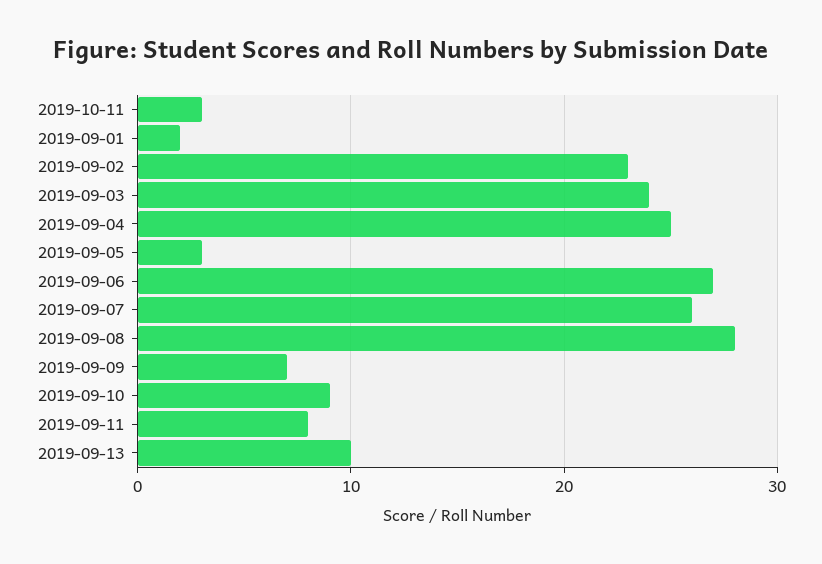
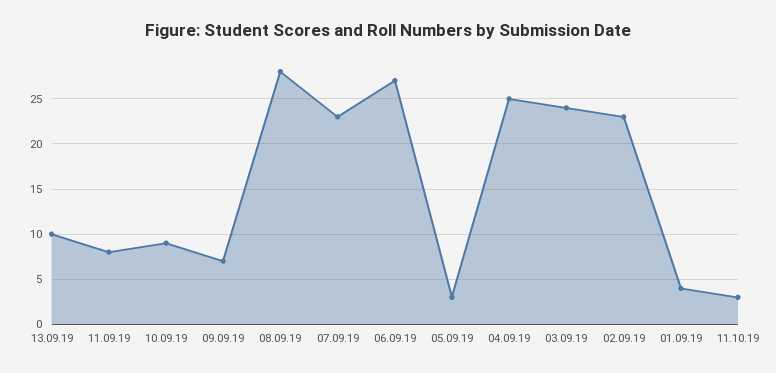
2019-09-01: 2 -> 4
2019-09-07: 26 -> 23

